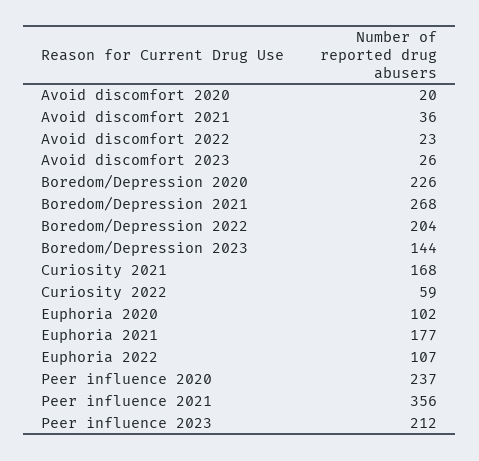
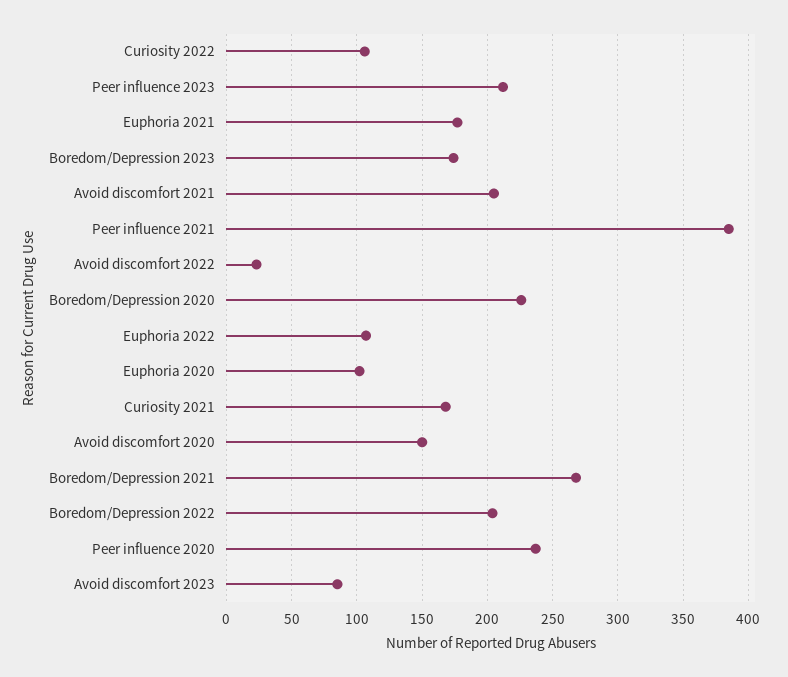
Avoid discomfort 2020: 20 -> 150
Avoid discomfort 2021: 36 -> 205
Avoid discomfort 2023: 26 -> 85
Boredom/Depression 2023: 144 -> 175
Curiosity 2022: 59 -> 105
Peer influence 2021: 356 -> 385

